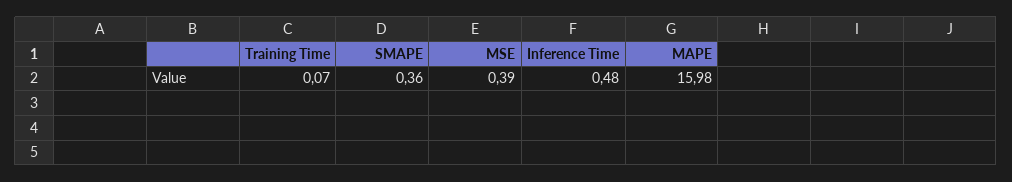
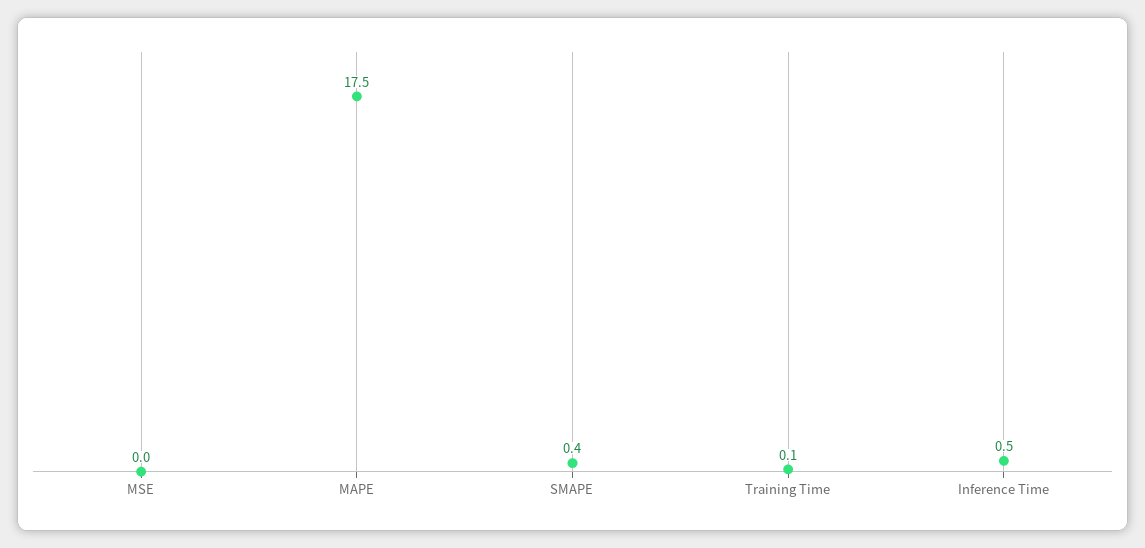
MSE: 0.39 -> 0
MAPE: 15.98 -> 17.5

